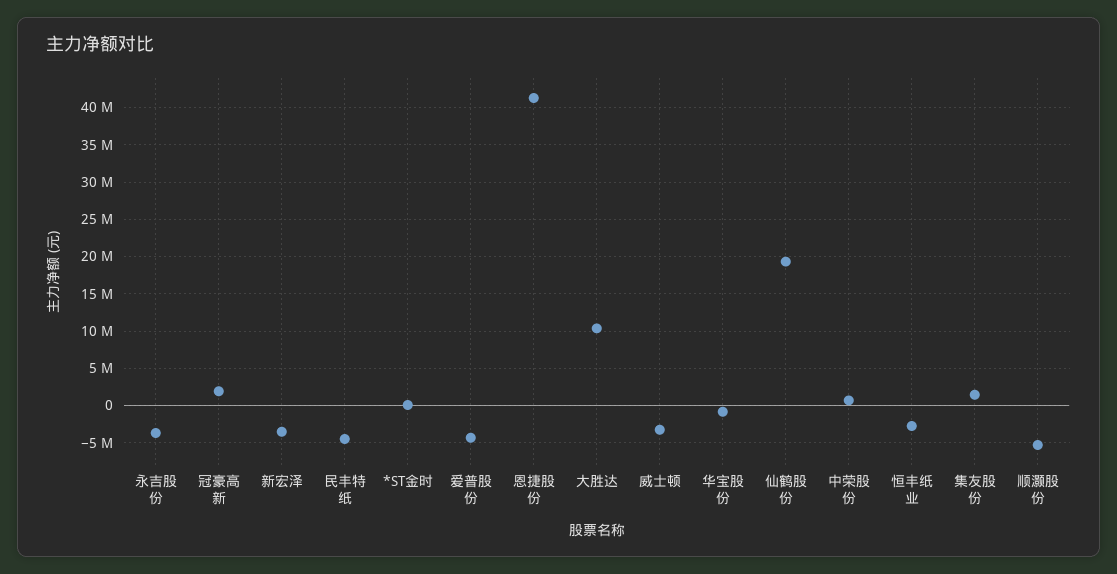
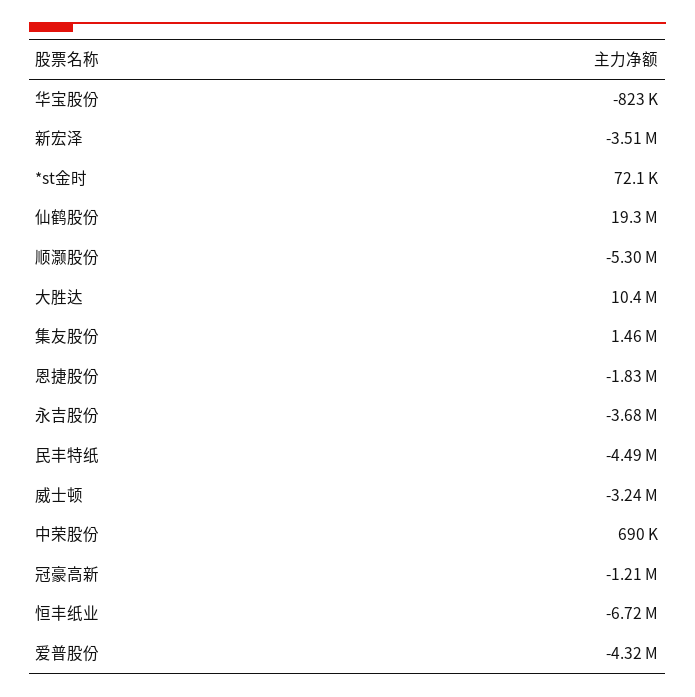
冠豪高新: 2000000 -> -1210000
恩捷股份: 41000000 -> -1830000
恒丰纸业: -3000000 -> -6720000

